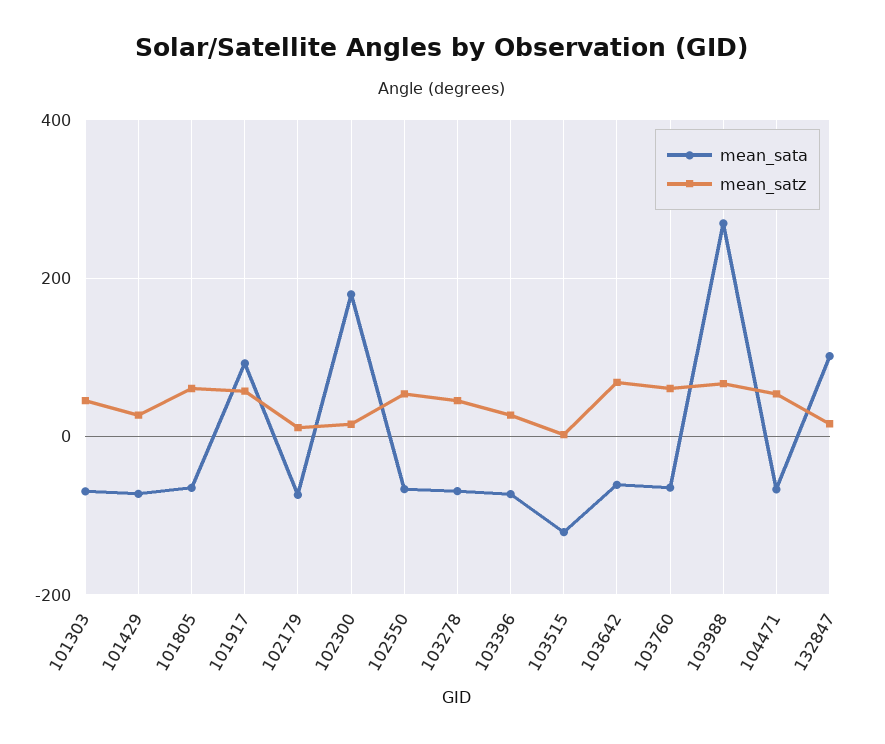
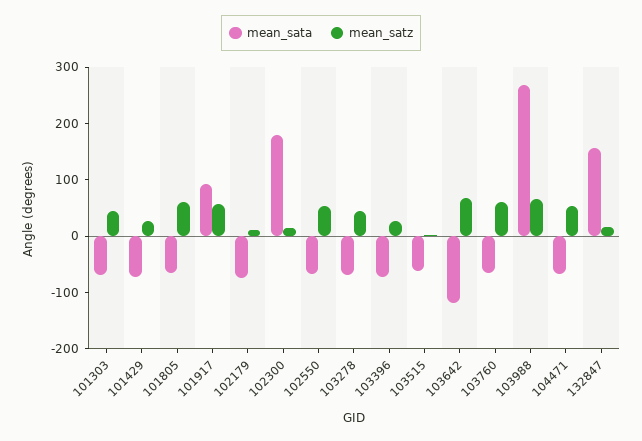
mean_sata, 103515: -120 -> -60
mean_sata, 103642: -60 -> -120
mean_sata, 132847: 100 -> 160

